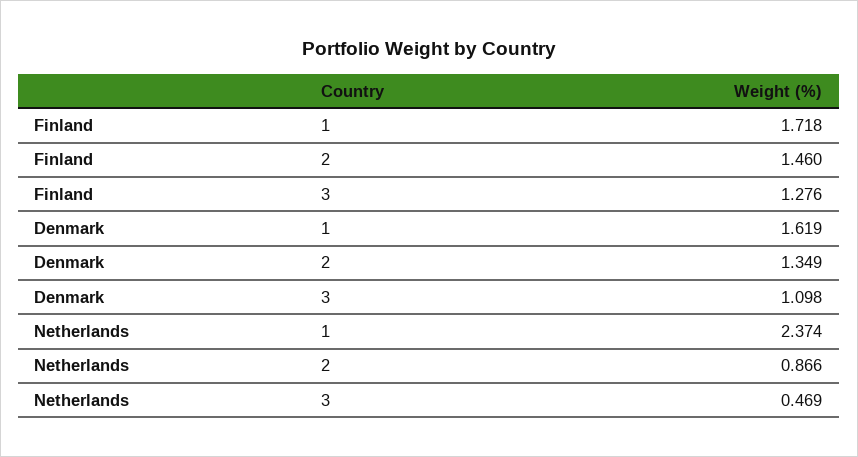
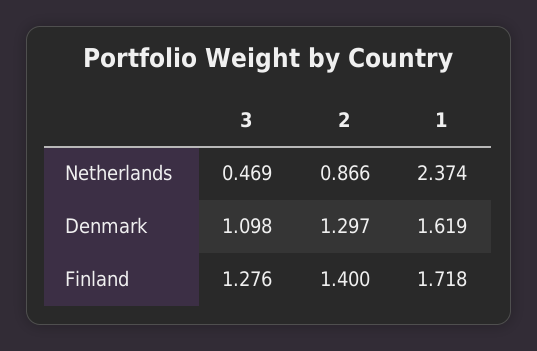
Finland, 2: 1.46 -> 1.4
Denmark, 2: 1.349 -> 1.297

